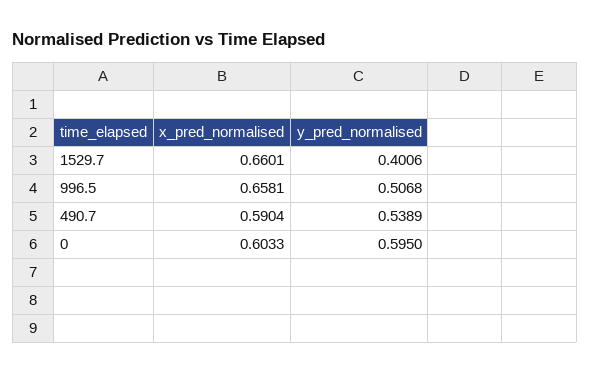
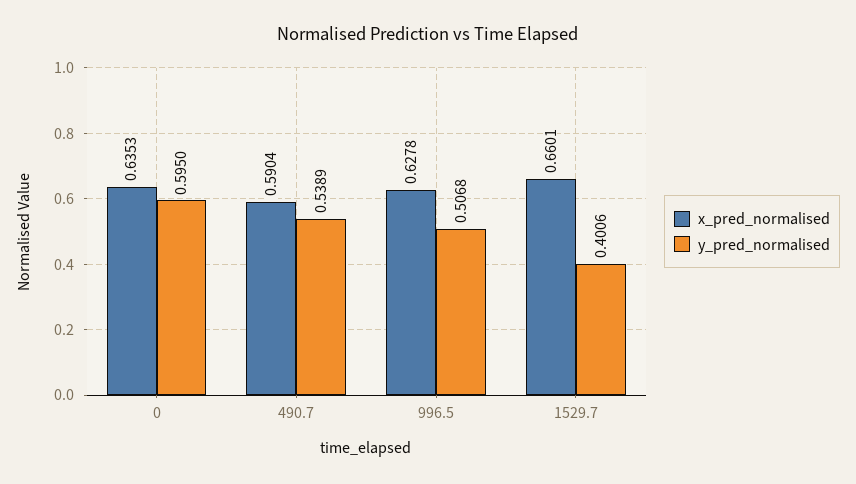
x_pred_normalised, 996.5: 0.6581 -> 0.6278
x_pred_normalised, 0: 0.6033 -> 0.6353

